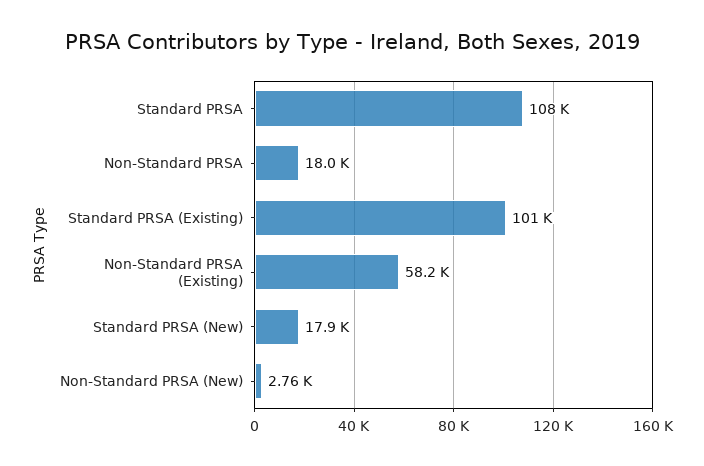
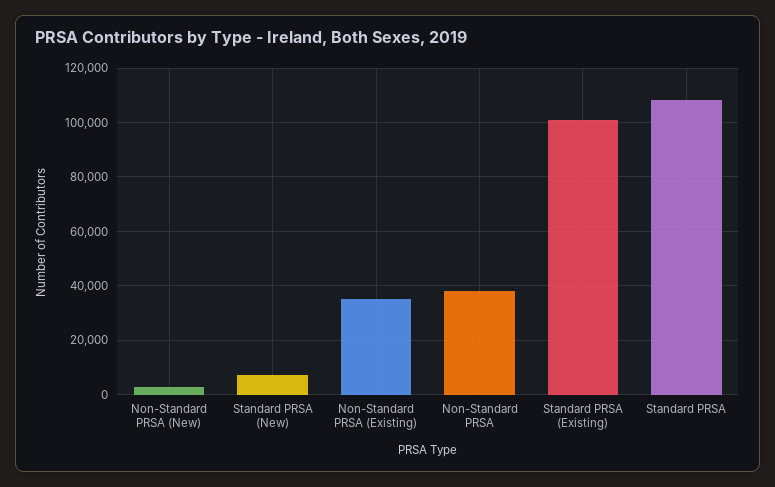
Non-Standard PRSA: 18000 -> 37500
Non-Standard PRSA (Existing): 58200 -> 35000
Standard PRSA (New): 17900 -> 7500

